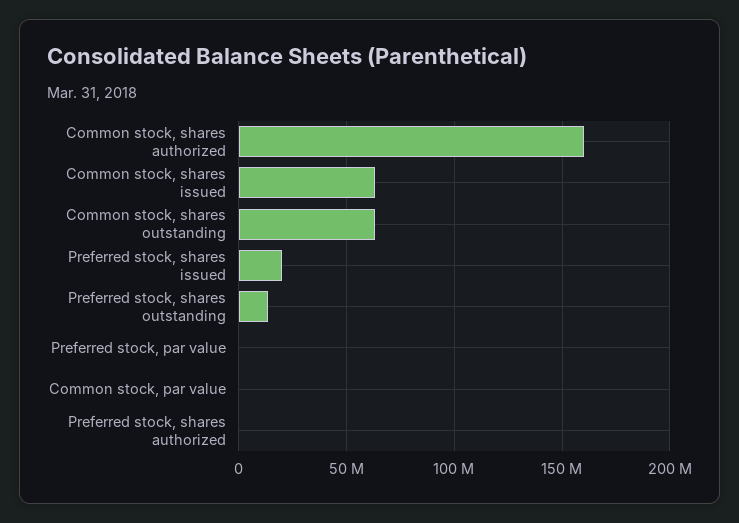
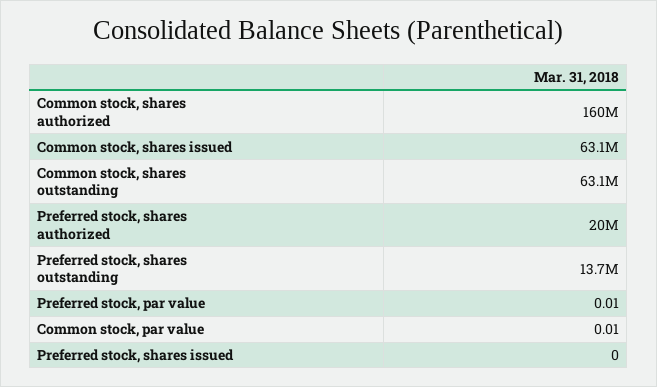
Preferred stock, shares issued: 20000000 -> 0
Preferred stock, shares authorized: 0 -> 20000000

